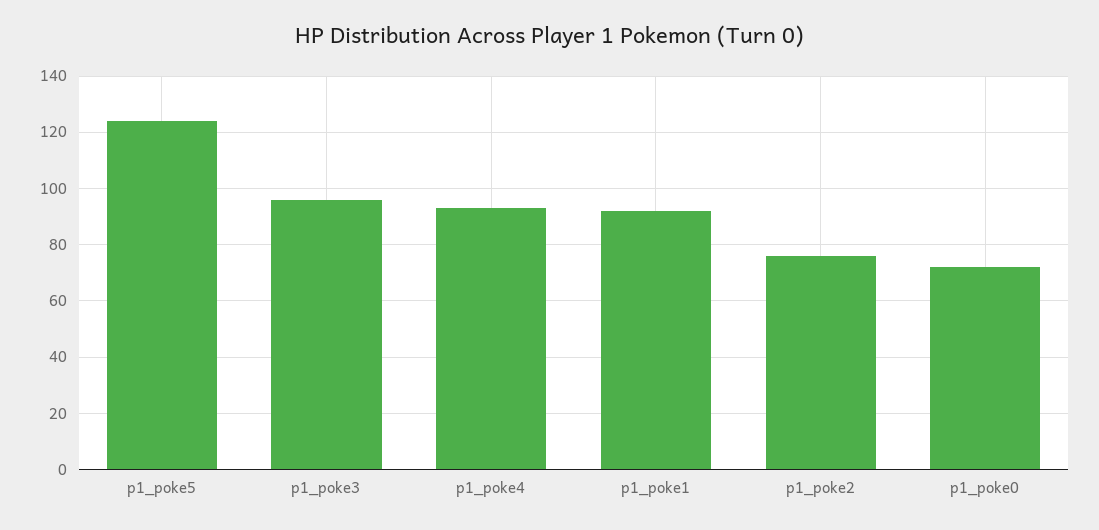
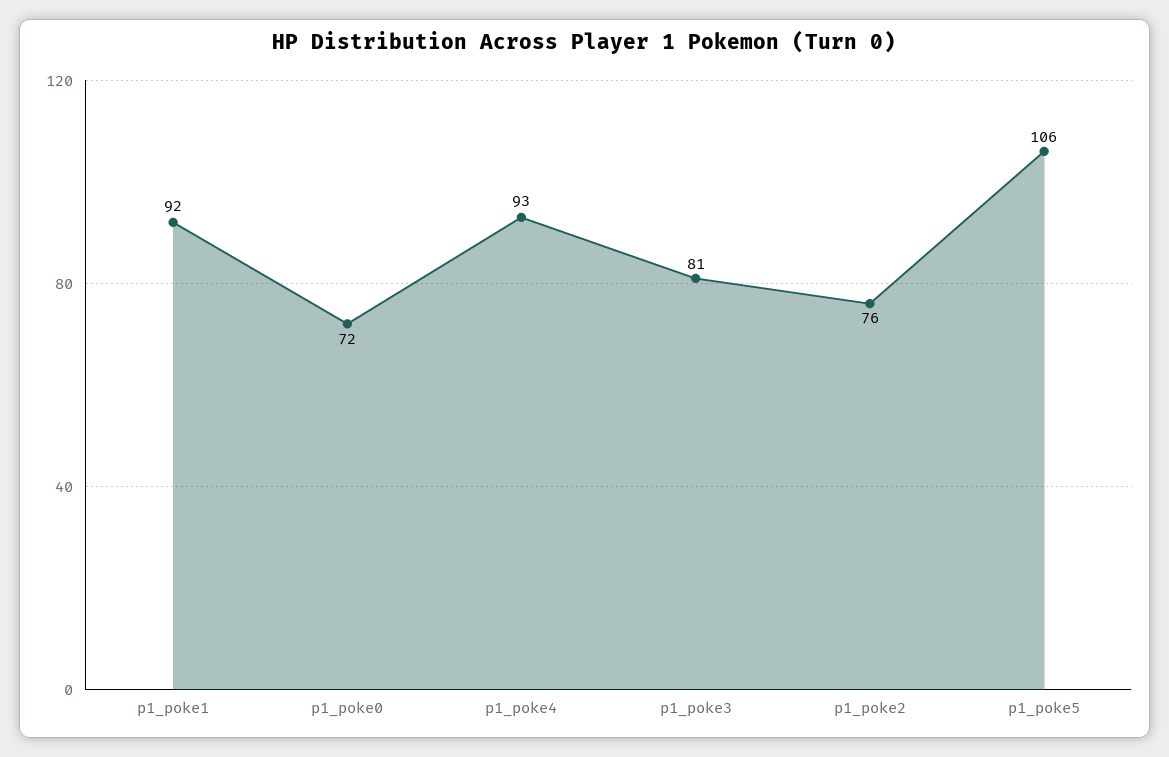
p1_poke5: 125 -> 106
p1_poke3: 95 -> 81

